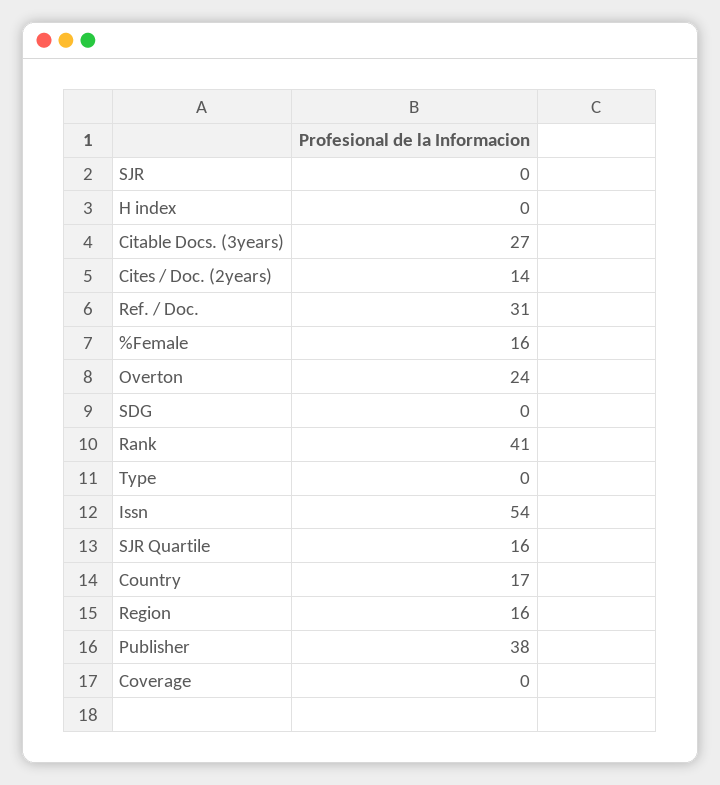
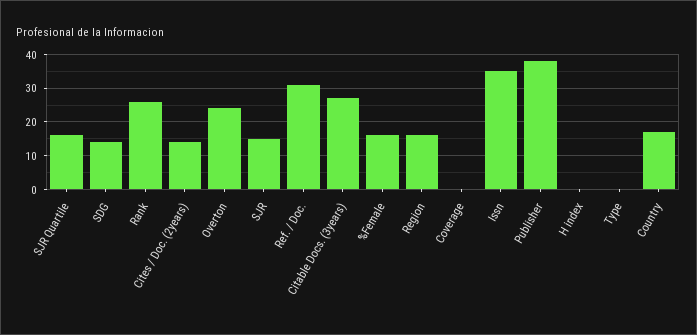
SJR: 0 -> 15
SDG: 0 -> 15
Rank: 41 -> 25
Issn: 54 -> 35

